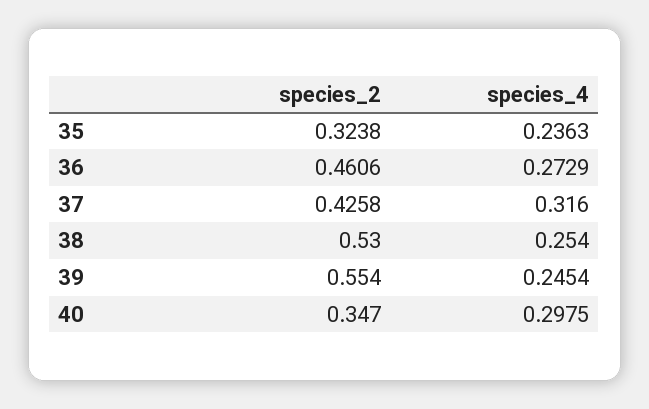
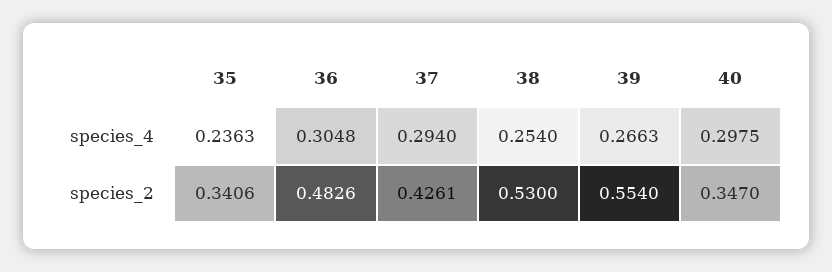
species_2, 35: 0.3238 -> 0.3406
species_2, 36: 0.4606 -> 0.4826
species_4, 36: 0.2729 -> 0.3048
species_2, 37: 0.4258 -> 0.4261
species_4, 37: 0.316 -> 0.294
species_4, 39: 0.2454 -> 0.2663

